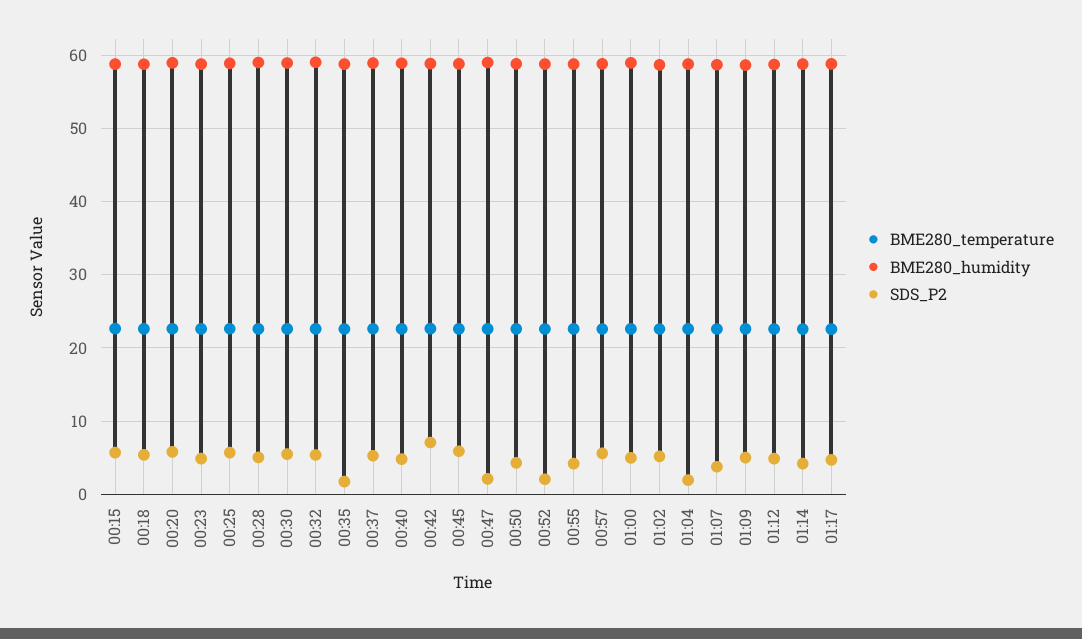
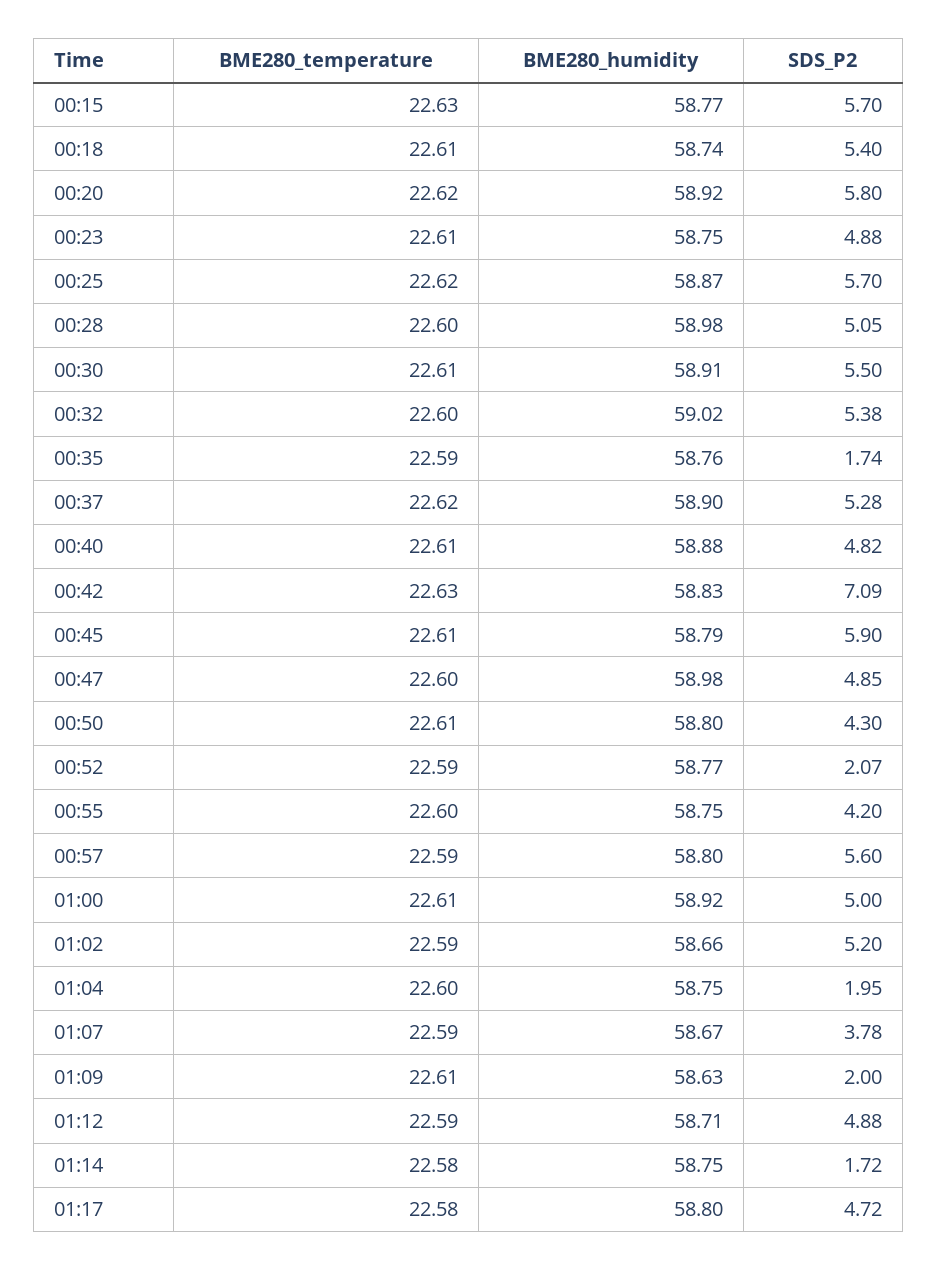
SDS_P2, 00:47: 2 -> 4.85
SDS_P2, 01:09: 5 -> 2
SDS_P2, 01:14: 4 -> 1.72

